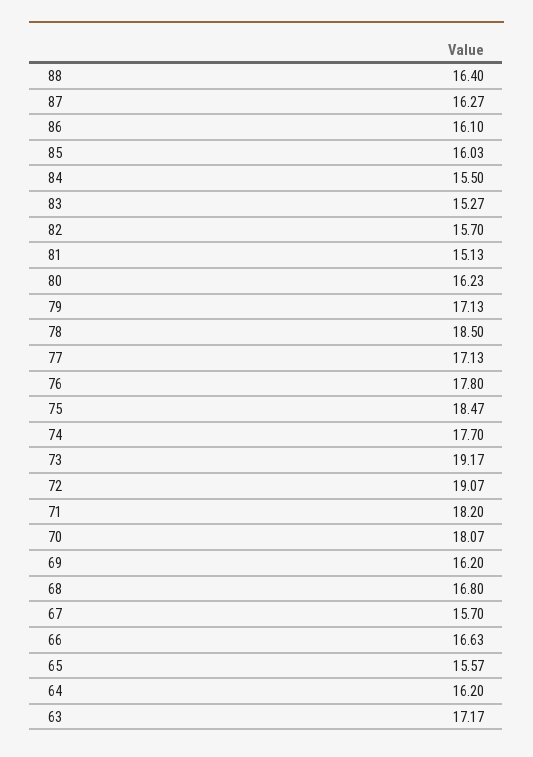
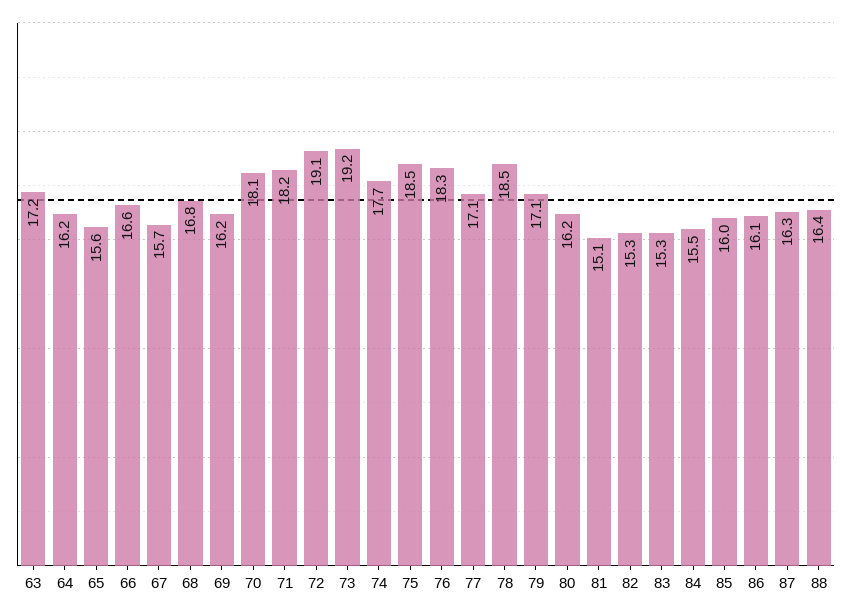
82: 15.7 -> 15.3
76: 17.8 -> 18.3

